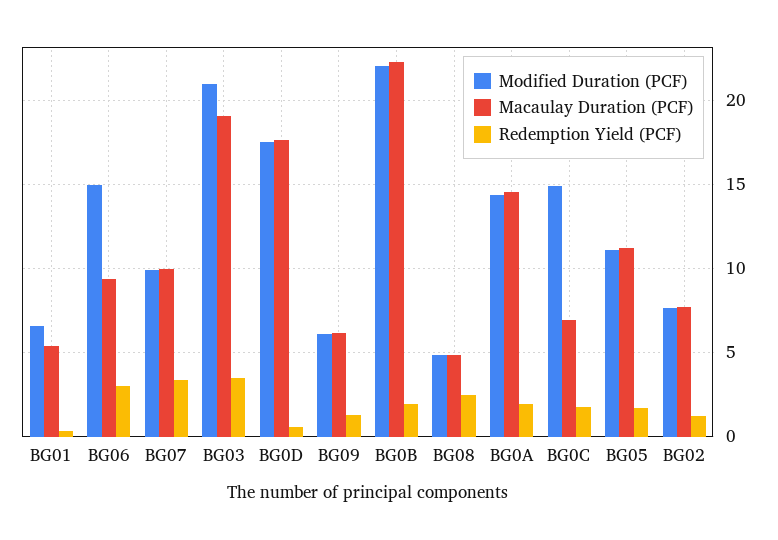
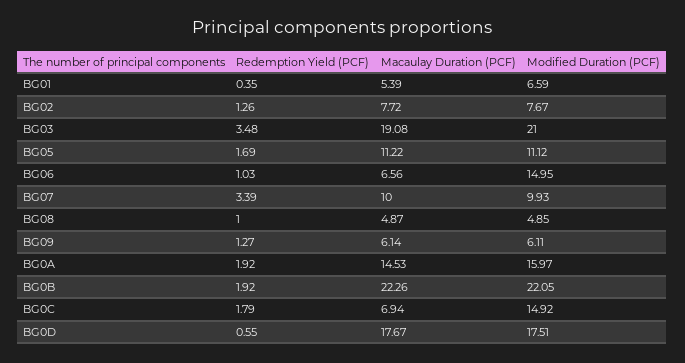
Macaulay Duration (PCF), BG06: 9.5 -> 6.56
Redemption Yield (PCF), BG06: 3 -> 1.03
Redemption Yield (PCF), BG08: 2.5 -> 1
Modified Duration (PCF), BG0A: 14.5 -> 15.97

